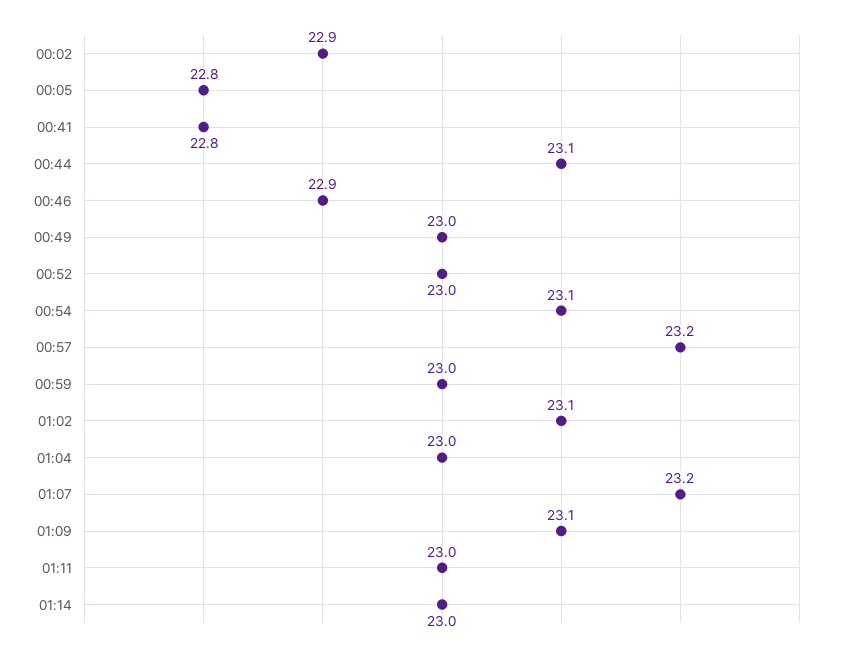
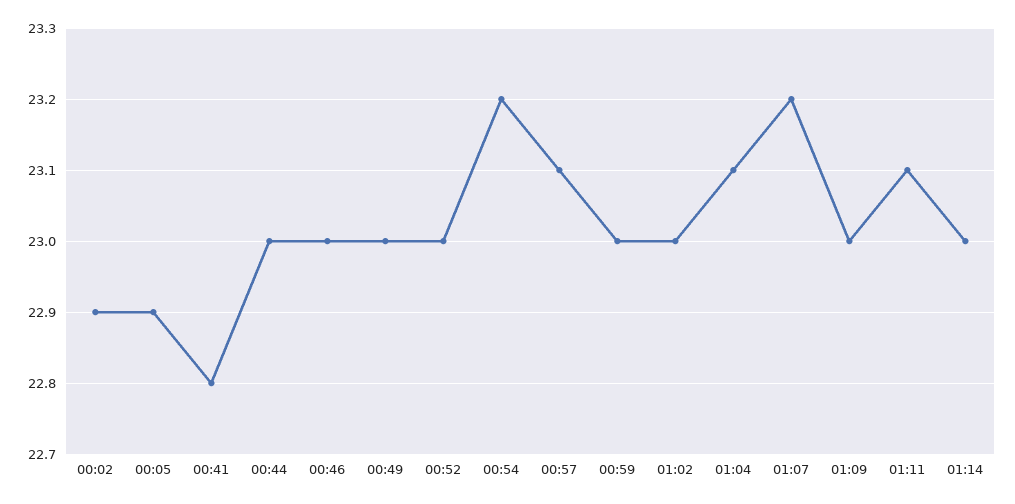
00:05: 22.8 -> 22.9
00:44: 23.1 -> 23
00:46: 22.9 -> 23
00:54: 23.1 -> 23.2
00:57: 23.2 -> 23.1
01:02: 23.1 -> 23
01:04: 23 -> 23.1
01:09: 23.1 -> 23
01:11: 23 -> 23.1

